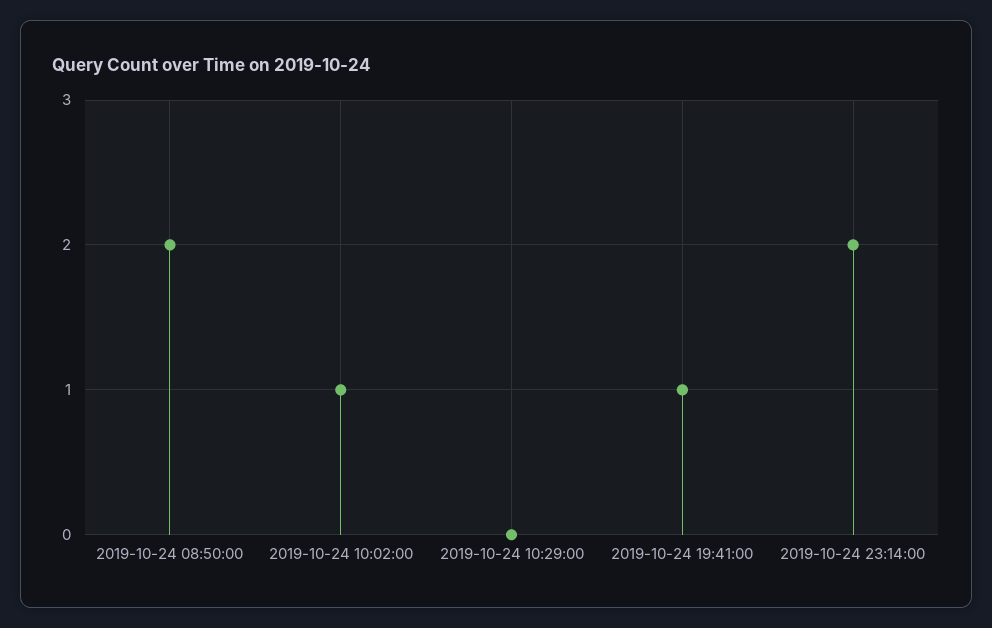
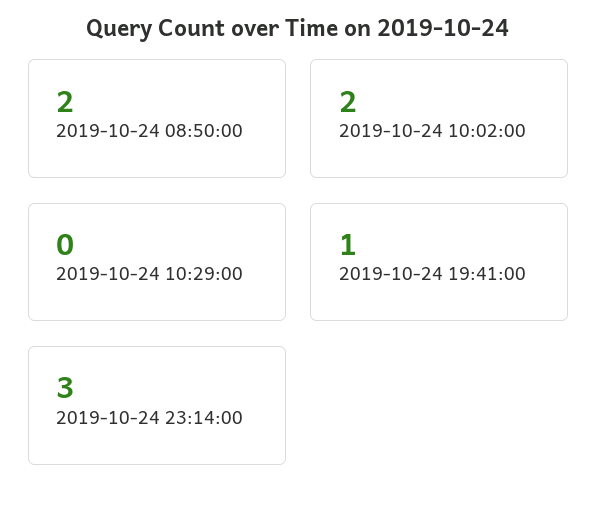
2019-10-24 10:02:00: 1 -> 2
2019-10-24 23:14:00: 2 -> 3

